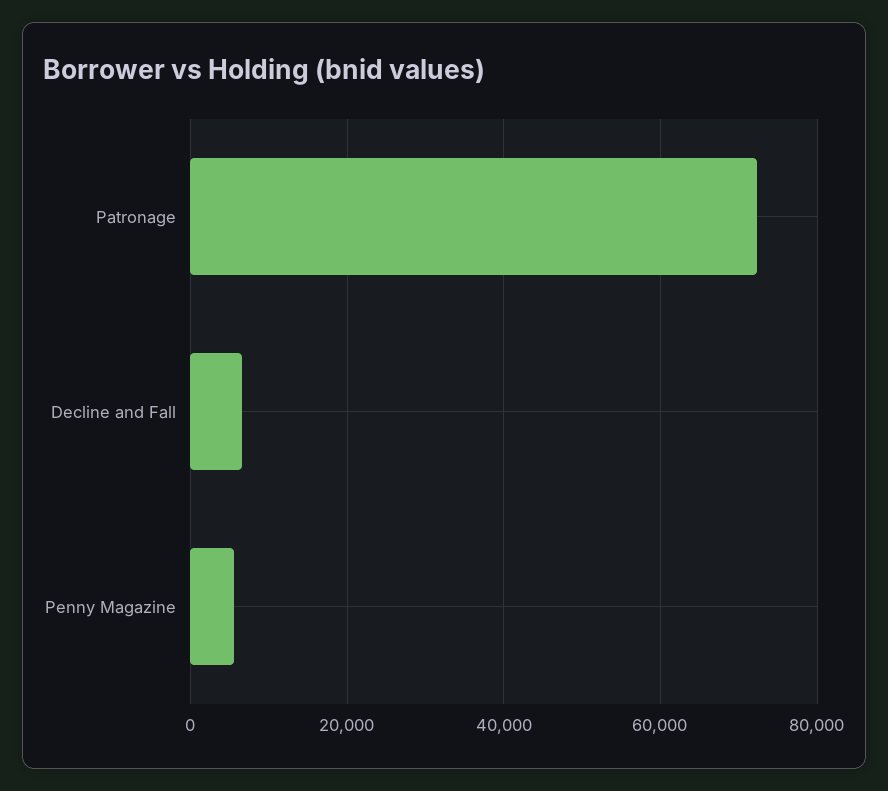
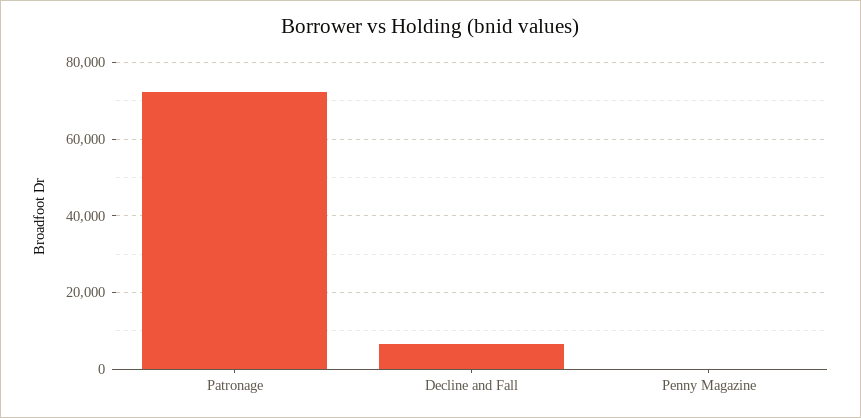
Penny Magazine: 6000 -> 0

